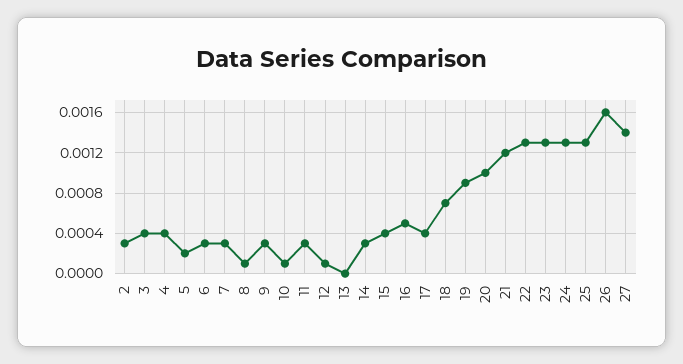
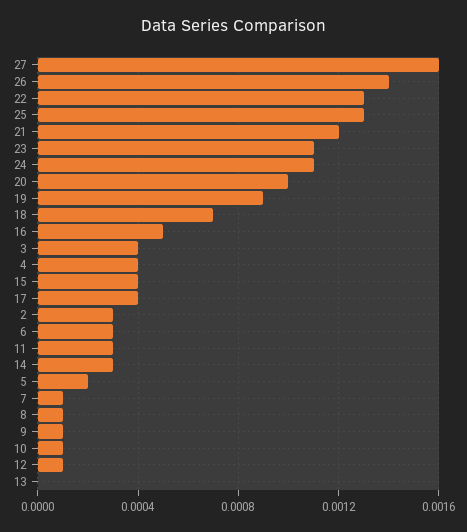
7: 0.0003 -> 0.0001
9: 0.0003 -> 0.0001
23: 0.0013 -> 0.0011
24: 0.0013 -> 0.0011
26: 0.0016 -> 0.0014
27: 0.0014 -> 0.0016

